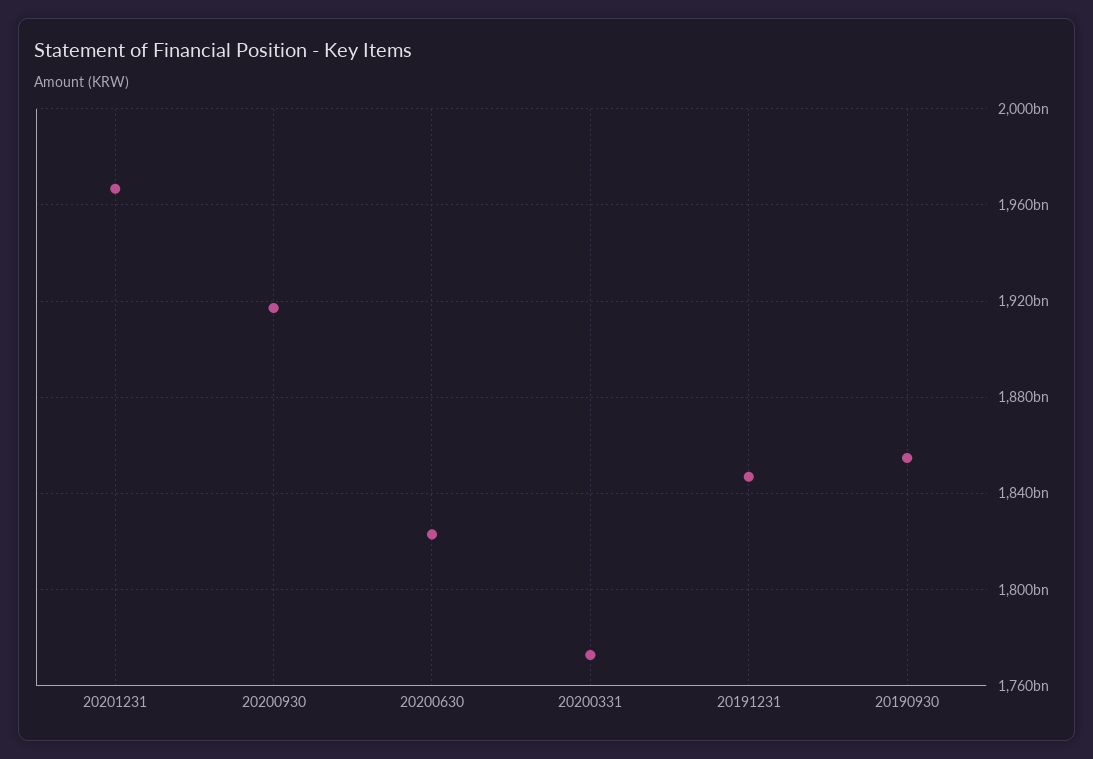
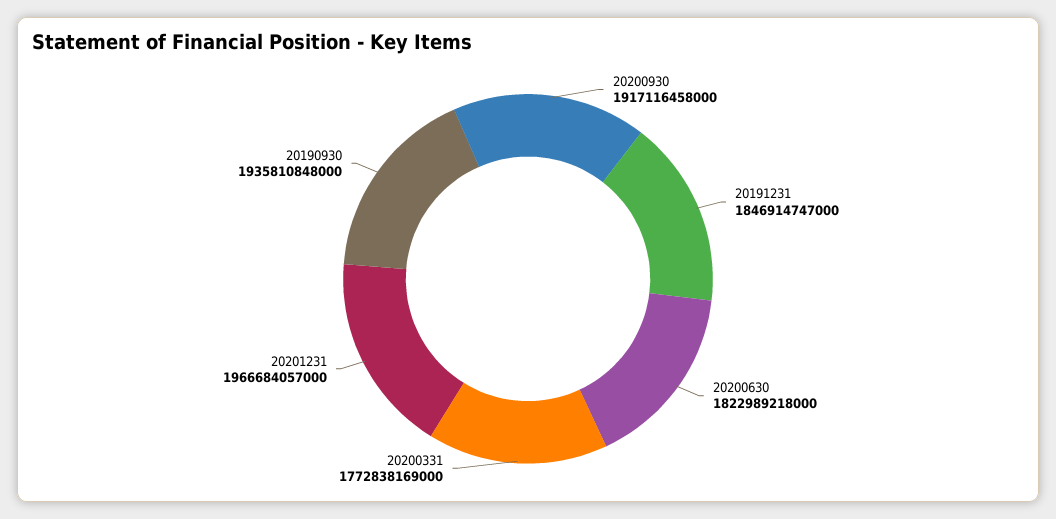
20190930: 1855000000000 -> 1935810848000

